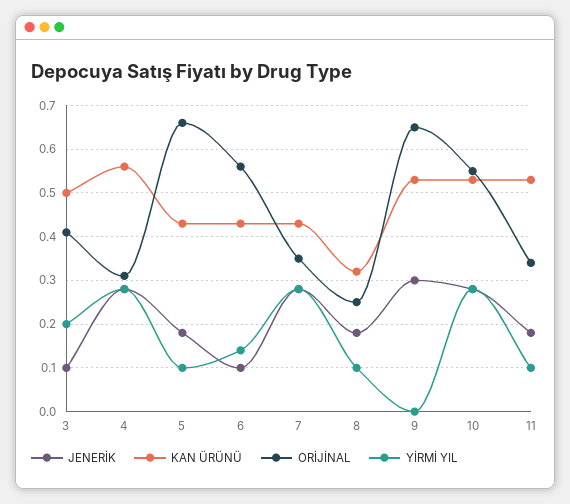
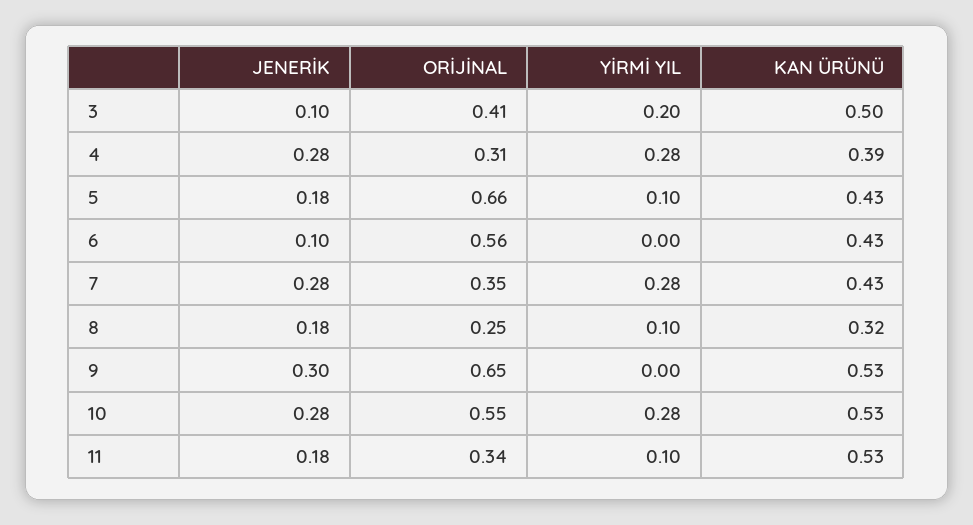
KAN ÜRÜNÜ, 4: 0.55 -> 0.39
YİRMİ YIL, 6: 0.15 -> 0

